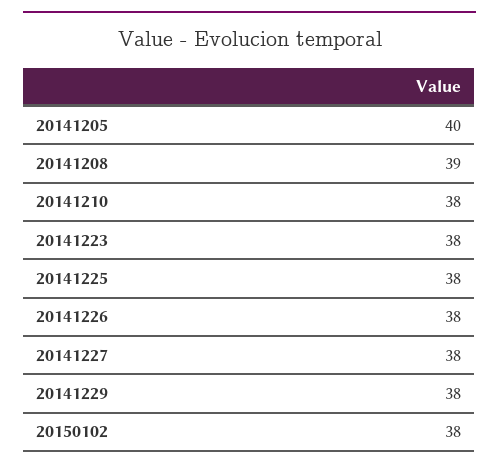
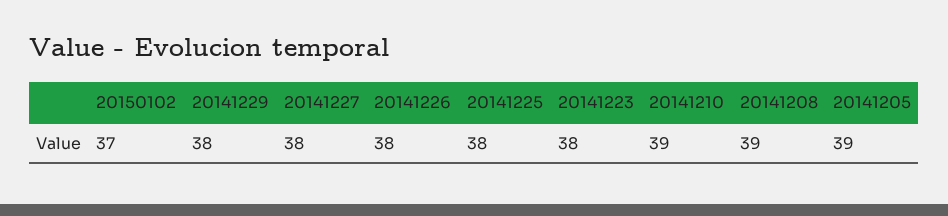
20141205: 40 -> 39
20141210: 38 -> 39
20150102: 38 -> 37

